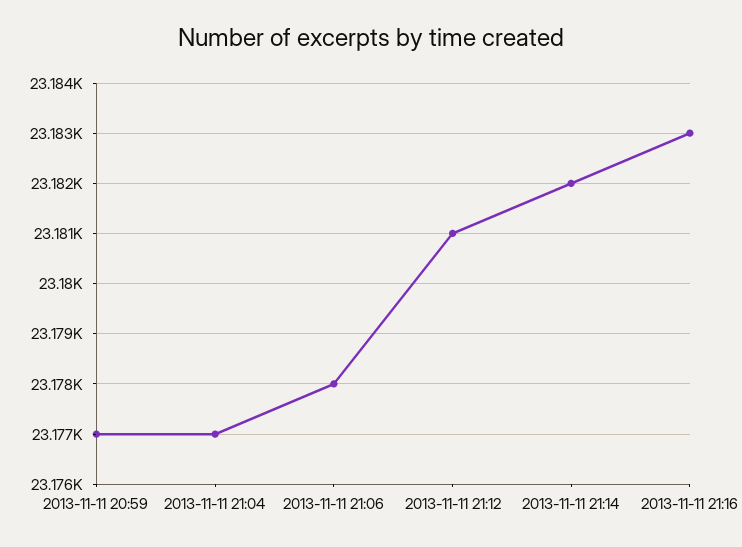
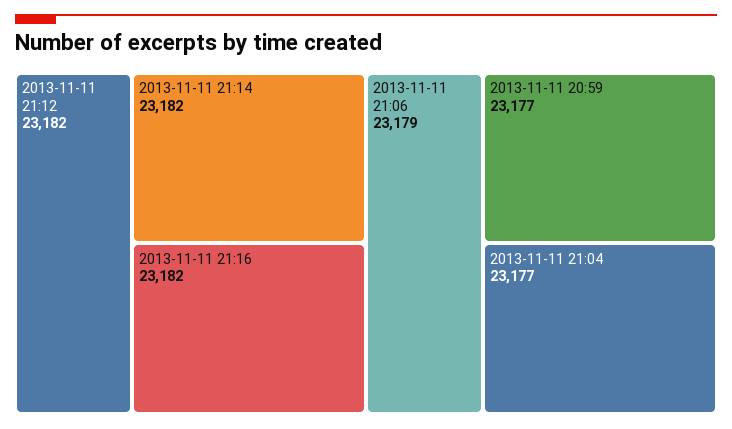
2013-11-11 21:06: 23178 -> 23179
2013-11-11 21:12: 23181 -> 23182
2013-11-11 21:16: 23183 -> 23182

